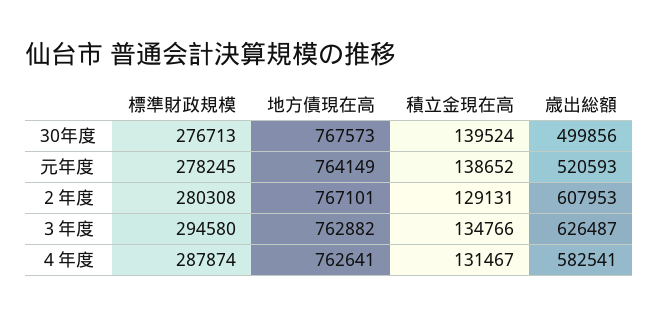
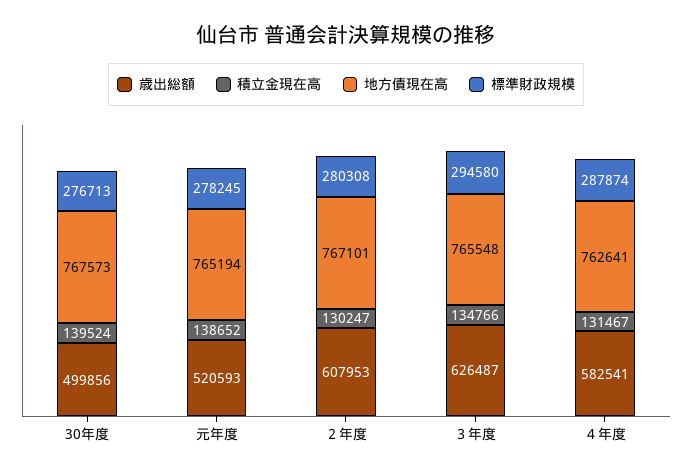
地方債現在高, 元年度: 764149 -> 765194
積立金現在高, ２年度: 129131 -> 130247
地方債現在高, ３年度: 762882 -> 765548

